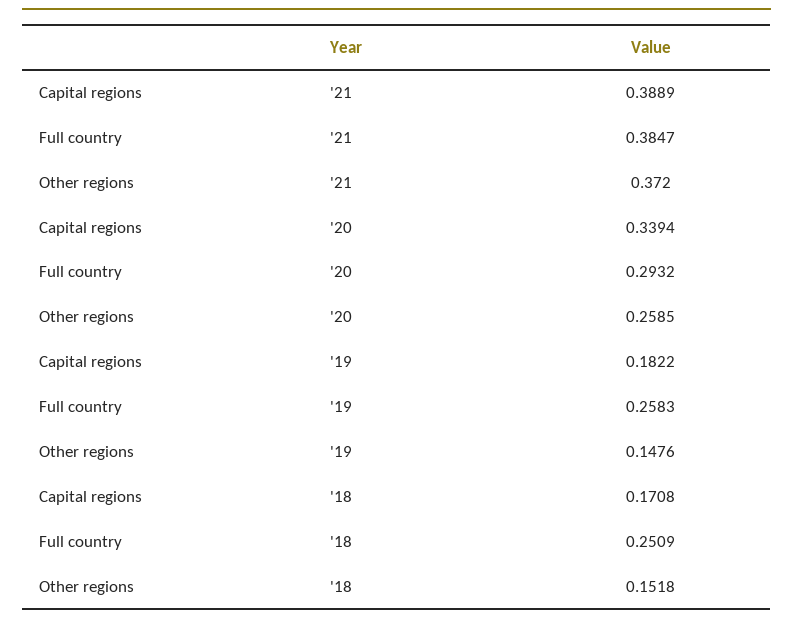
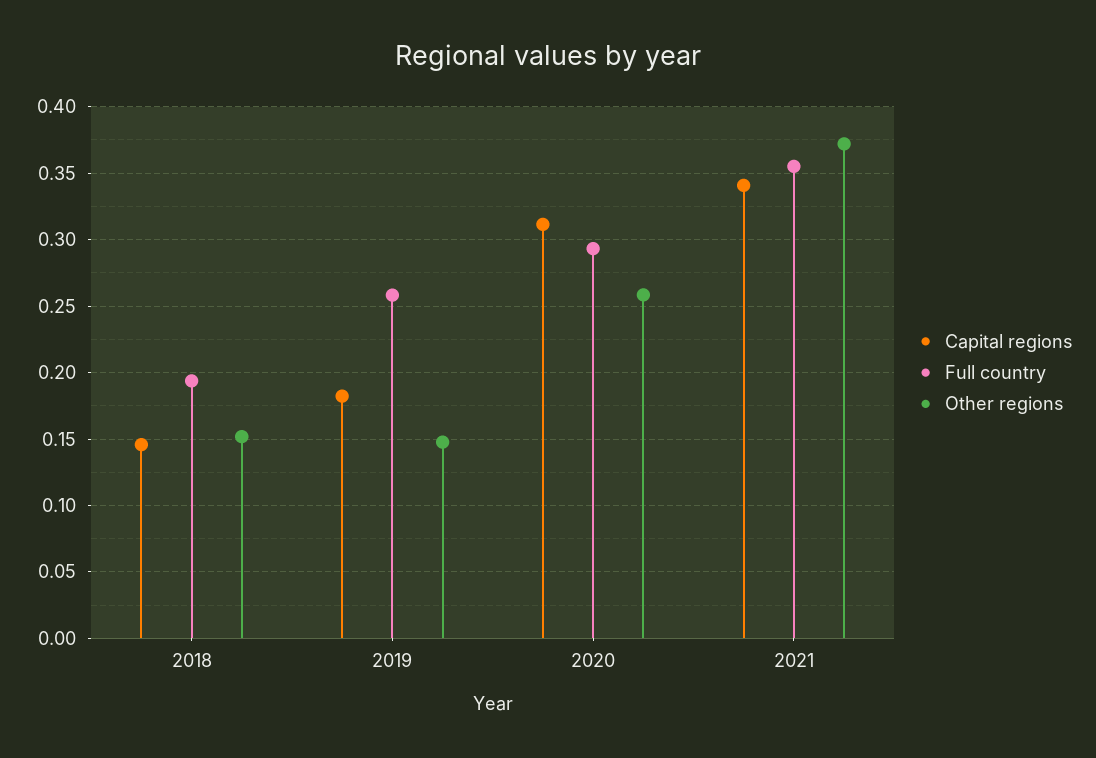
Capital regions, '21: 0.3889 -> 0.34
Full country, '21: 0.3847 -> 0.355
Capital regions, '20: 0.3394 -> 0.31
Capital regions, '18: 0.1708 -> 0.145
Full country, '18: 0.2509 -> 0.195

